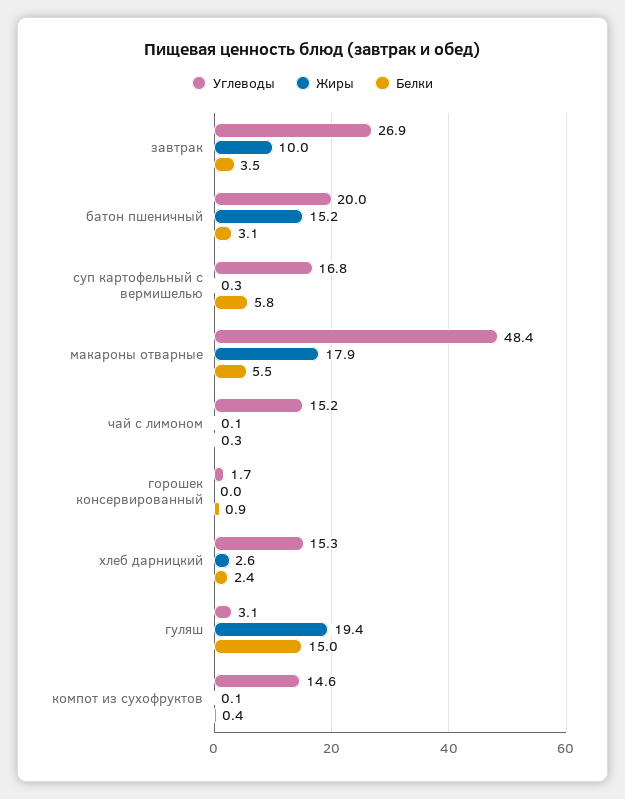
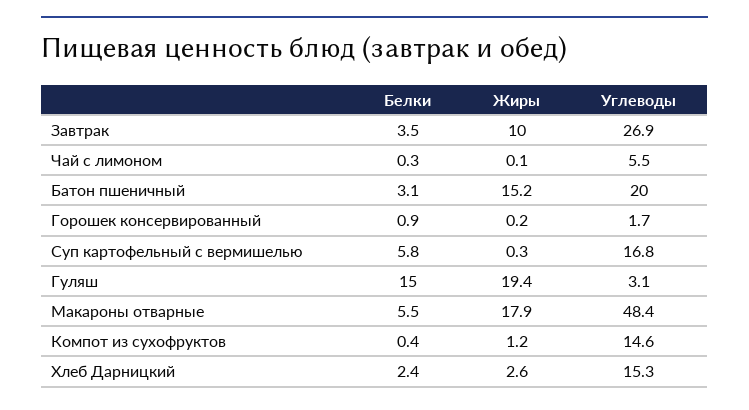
Углеводы, чай с лимоном: 15.2 -> 5.5
Жиры, горошек консервированный: 0 -> 0.2
Жиры, компот из сухофруктов: 0.1 -> 1.2

